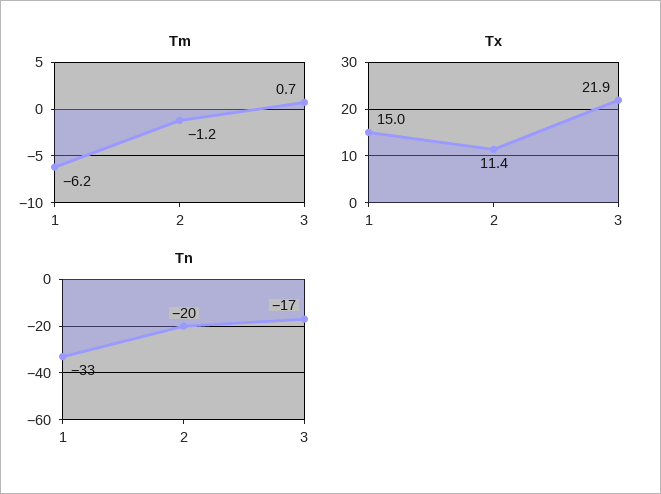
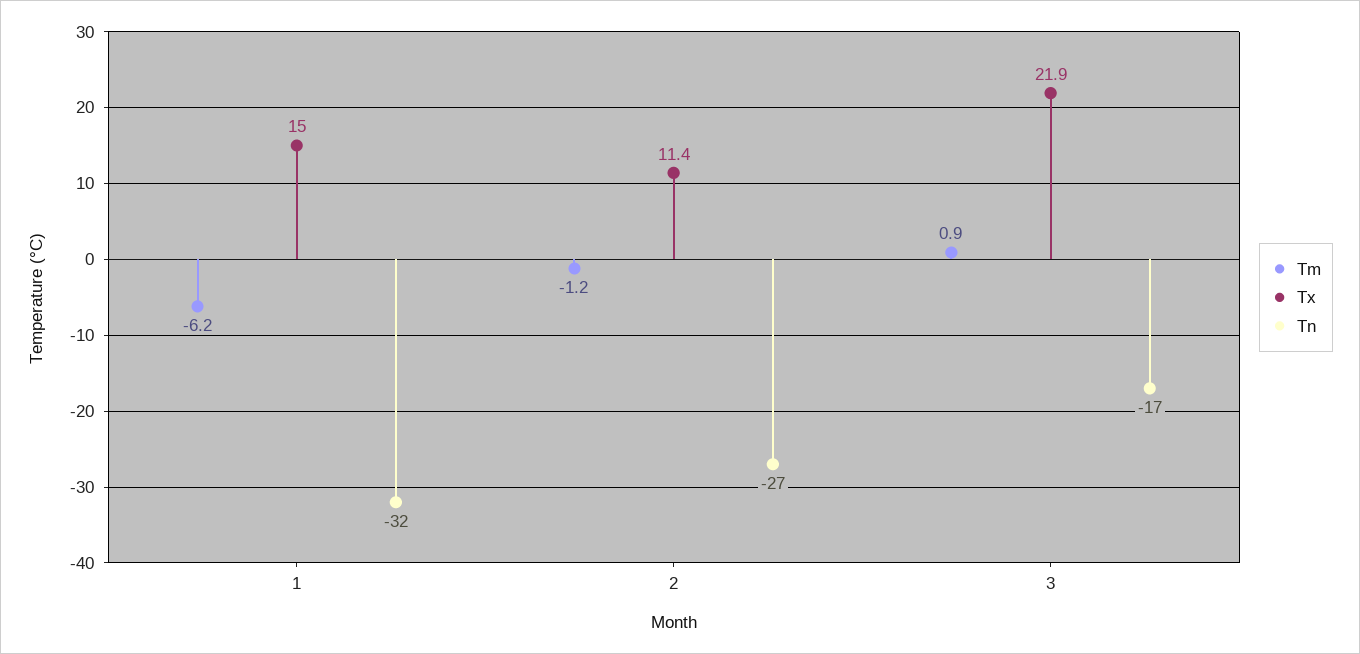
Tm, 3: 0.7 -> 0.9
Tn, 1: -33 -> -32
Tn, 2: -20 -> -27

